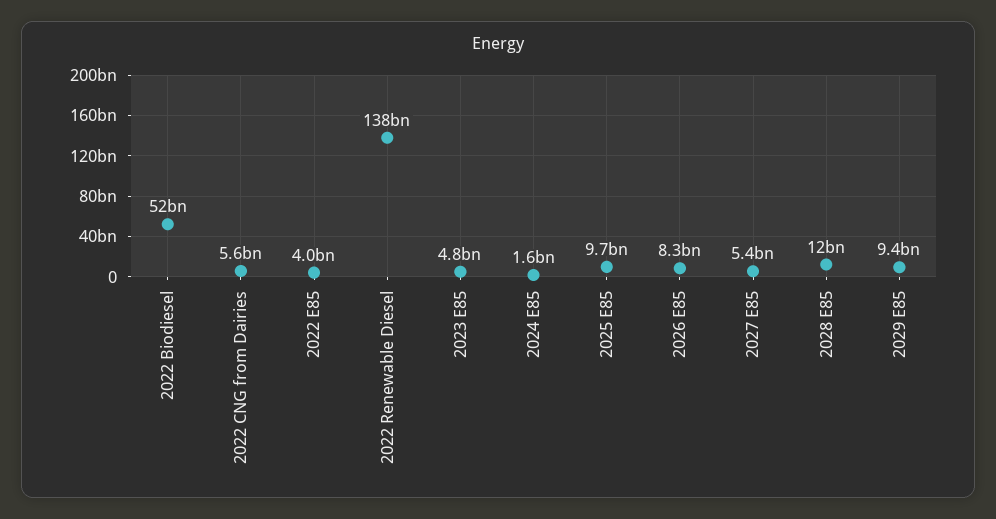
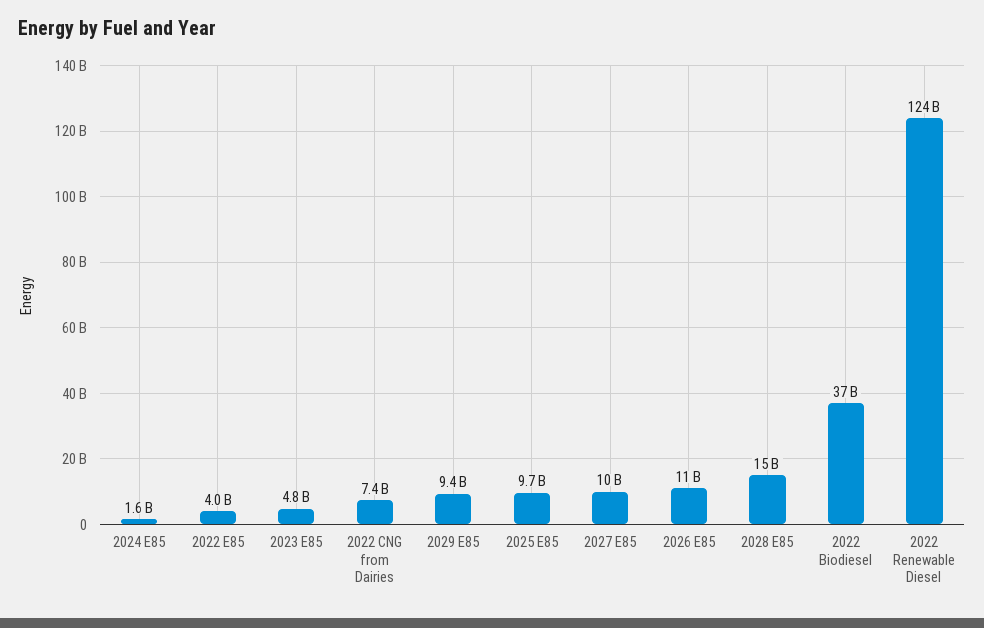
2022 Biodiesel: 52000000000 -> 37000000000
2022 CNG from Dairies: 5600000000 -> 7400000000
2022 Renewable Diesel: 138000000000 -> 124000000000
2026 E85: 8300000000 -> 11000000000
2027 E85: 5400000000 -> 10000000000
2028 E85: 12000000000 -> 15000000000

